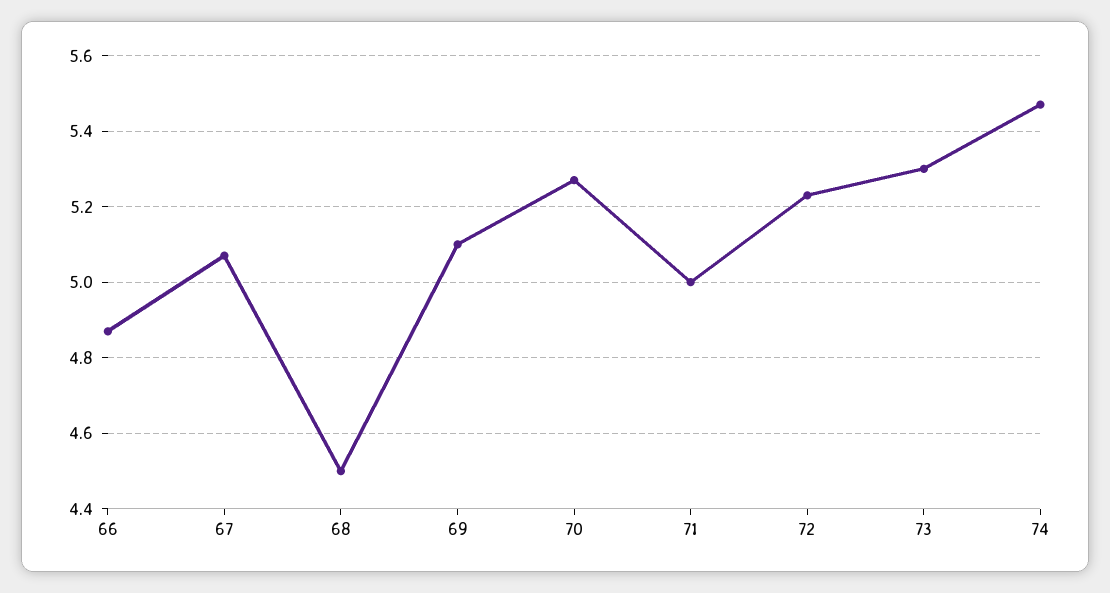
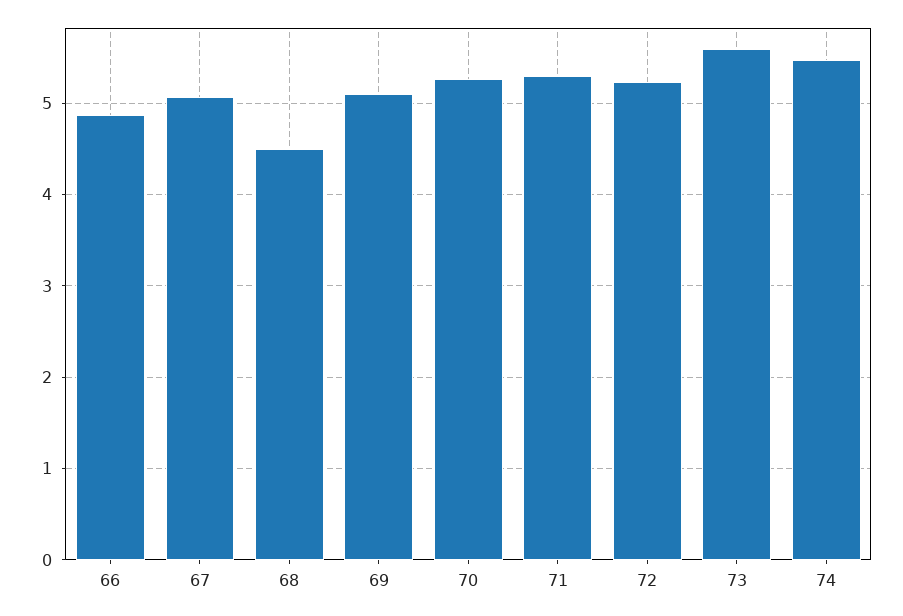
71: 5 -> 5.3
73: 5.3 -> 5.6

